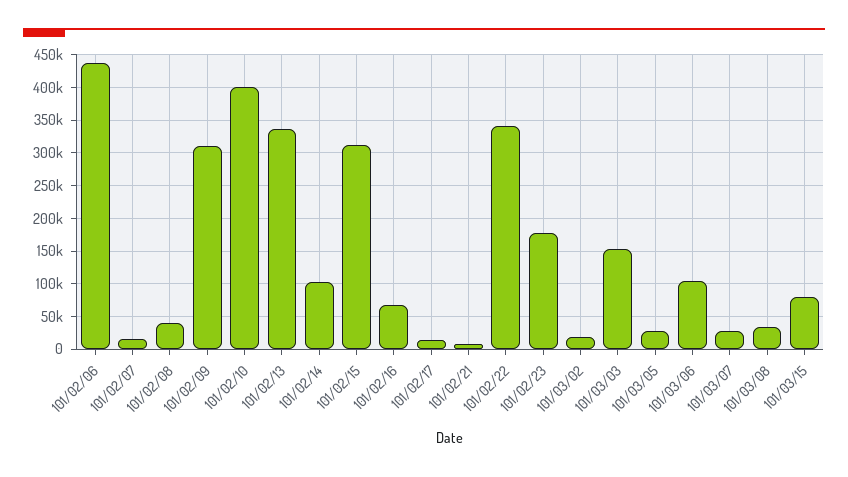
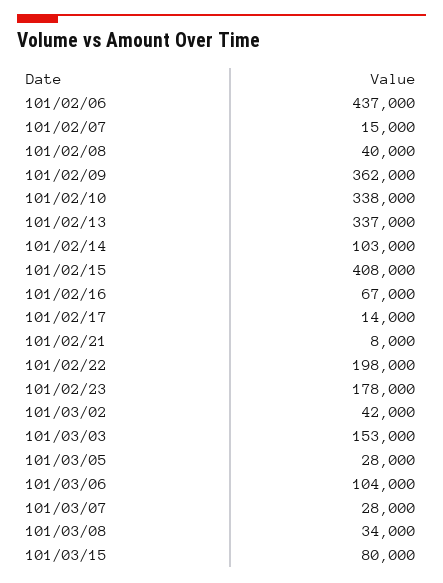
101/02/09: 310000 -> 362000
101/02/10: 400000 -> 338000
101/02/15: 310000 -> 408000
101/02/22: 340000 -> 198000
101/03/02: 20000 -> 42000

